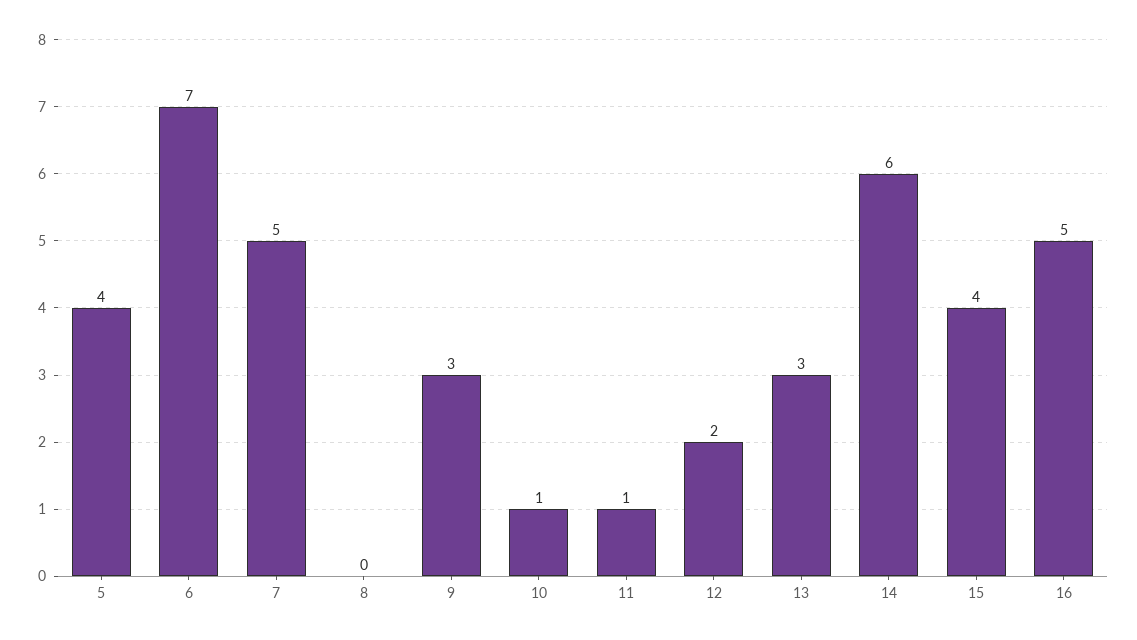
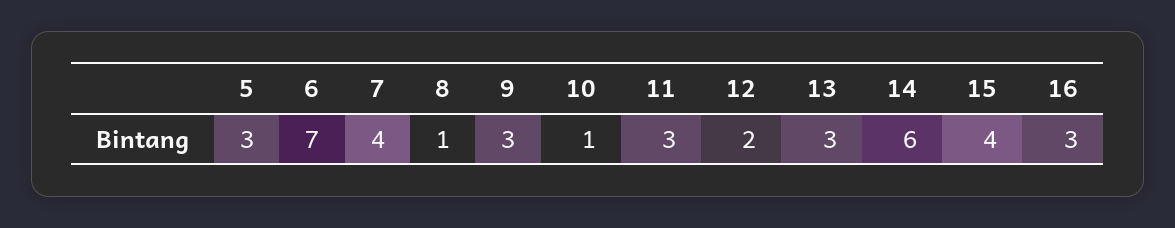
5: 4 -> 3
7: 5 -> 4
8: 0 -> 1
11: 1 -> 3
16: 5 -> 3

